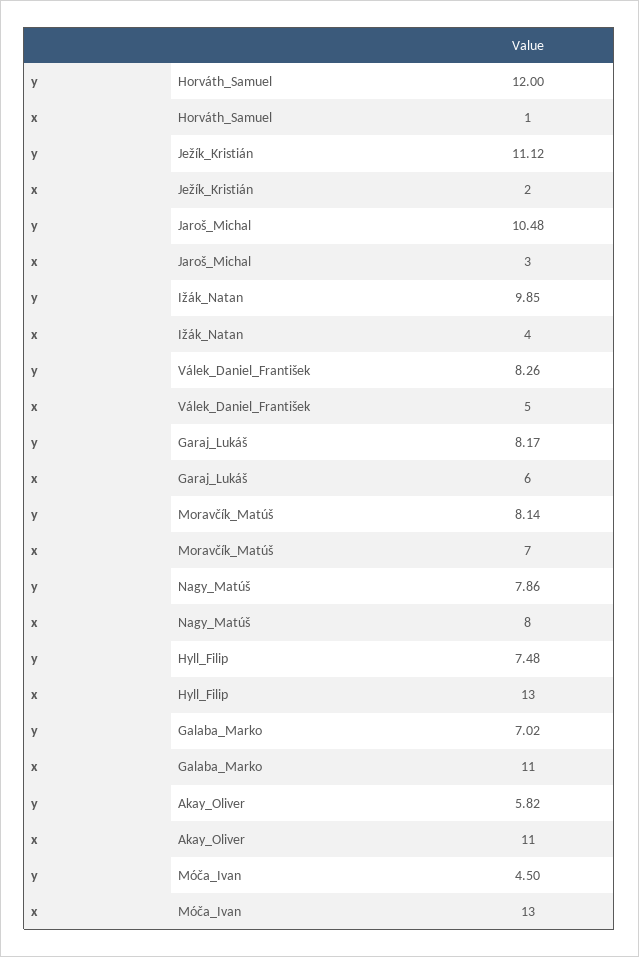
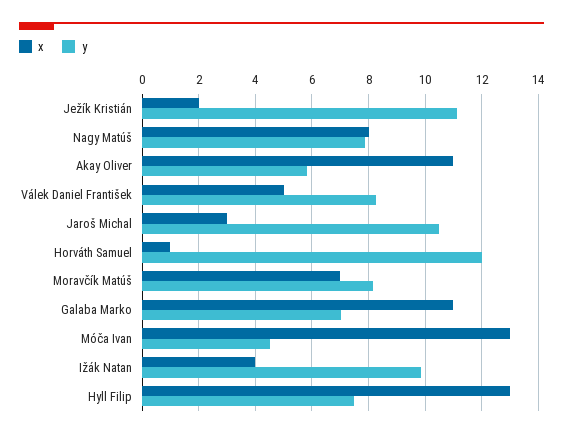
y, Garaj_Lukáš: 8.17 -> none
x, Garaj_Lukáš: 6 -> none

